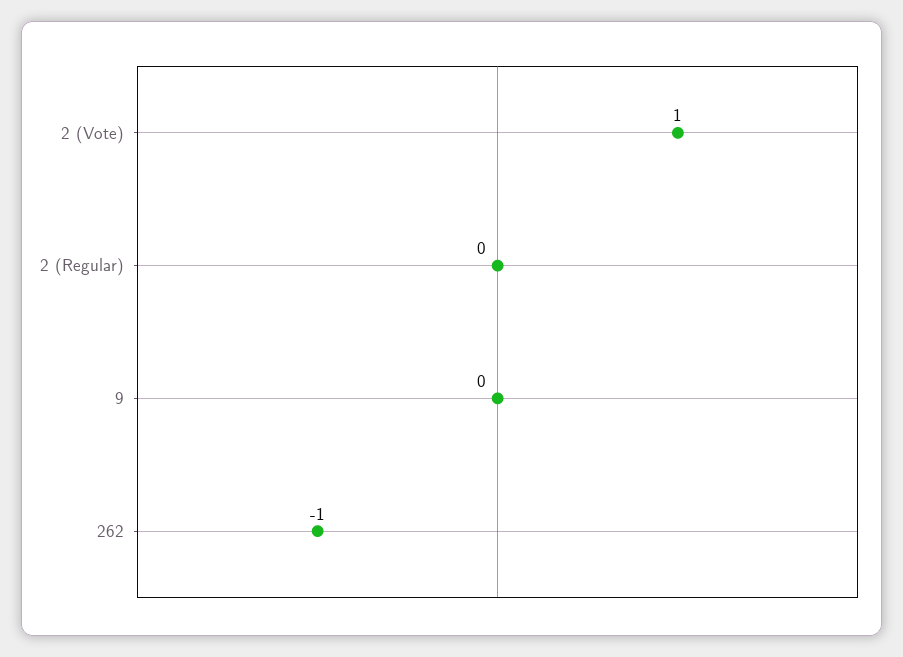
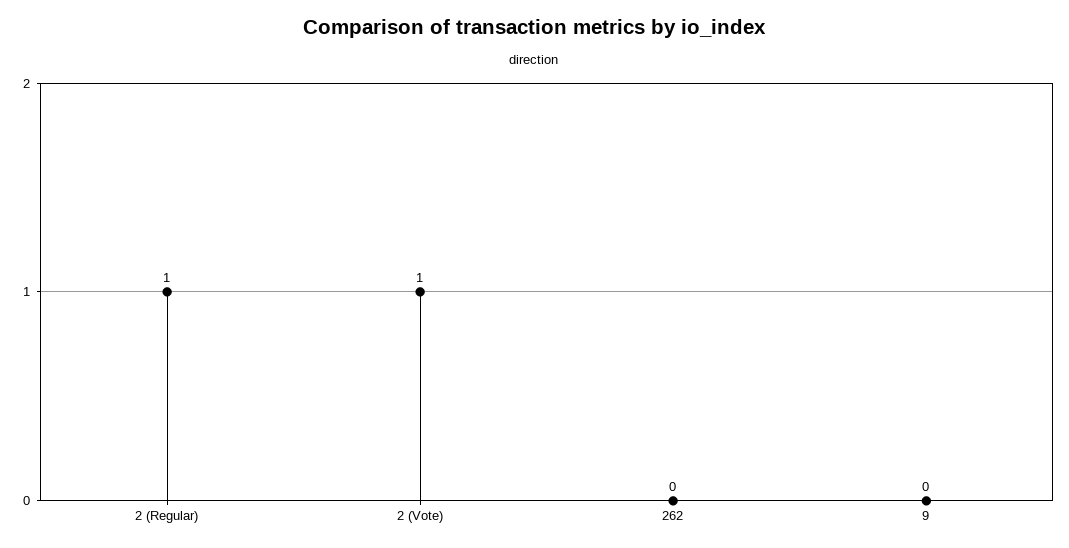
2 (Regular): 0 -> 1
262: -1 -> 0

